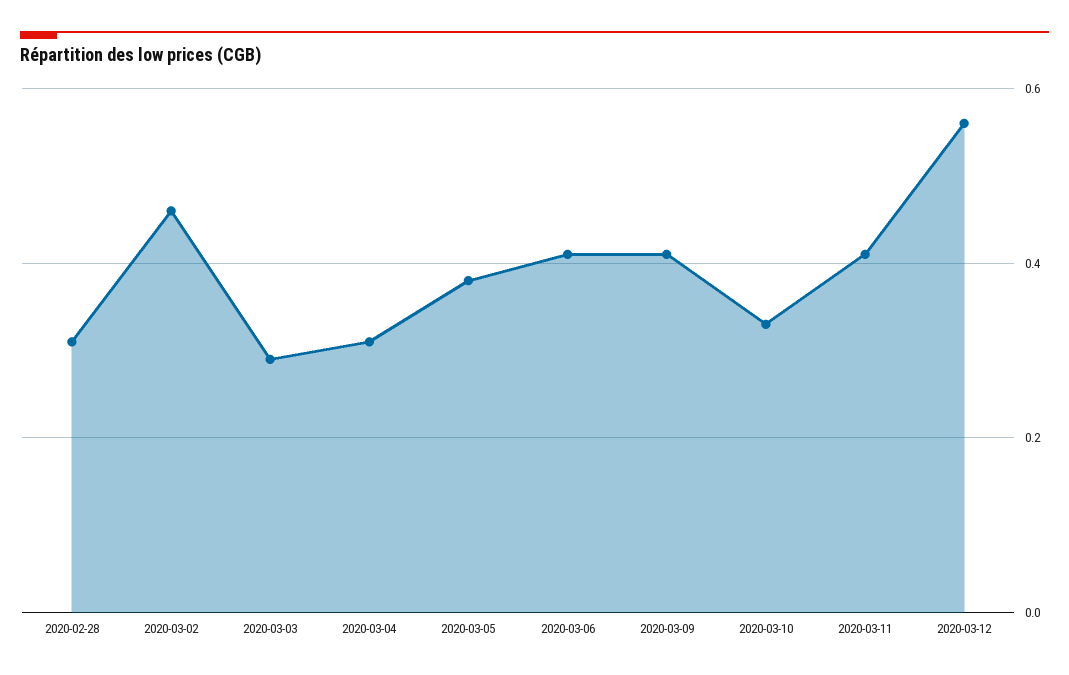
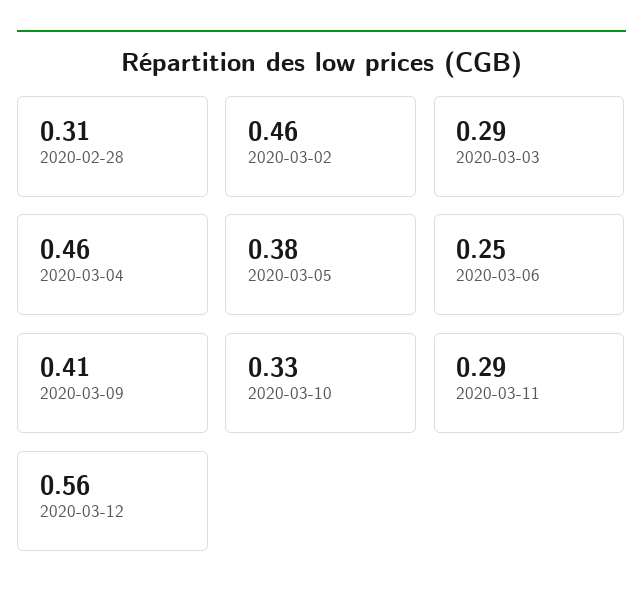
2020-03-04: 0.3 -> 0.46
2020-03-06: 0.4 -> 0.25
2020-03-11: 0.4 -> 0.29

